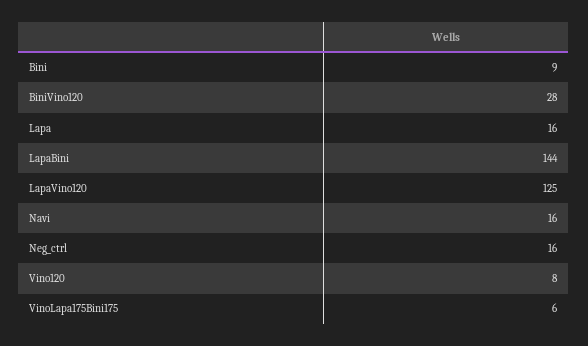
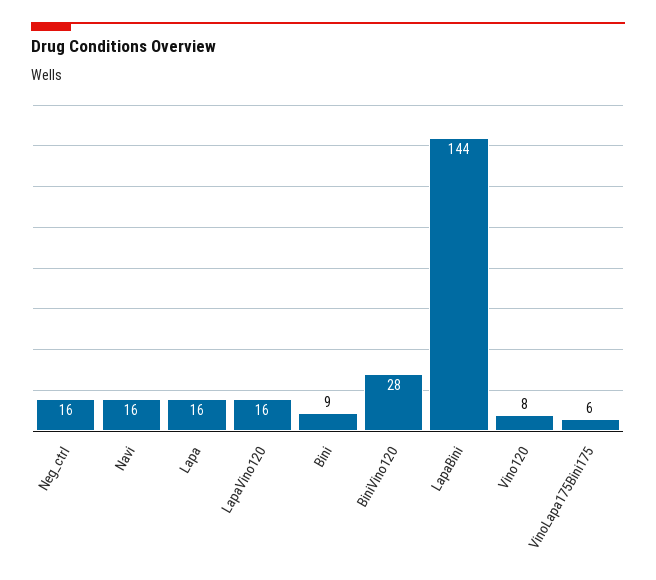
LapaVino120: 125 -> 16

